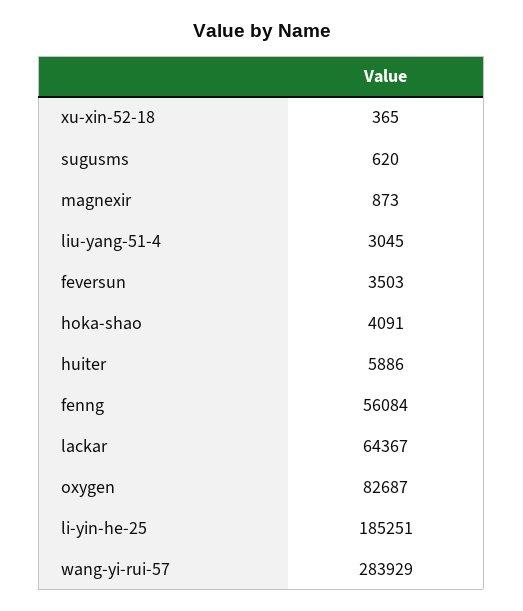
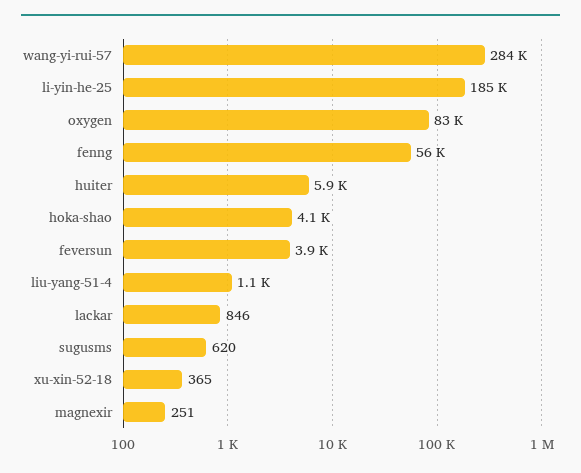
magnexir: 873 -> 251
liu-yang-51-4: 3045 -> 1100
feversun: 3503 -> 3900
lackar: 64367 -> 846

